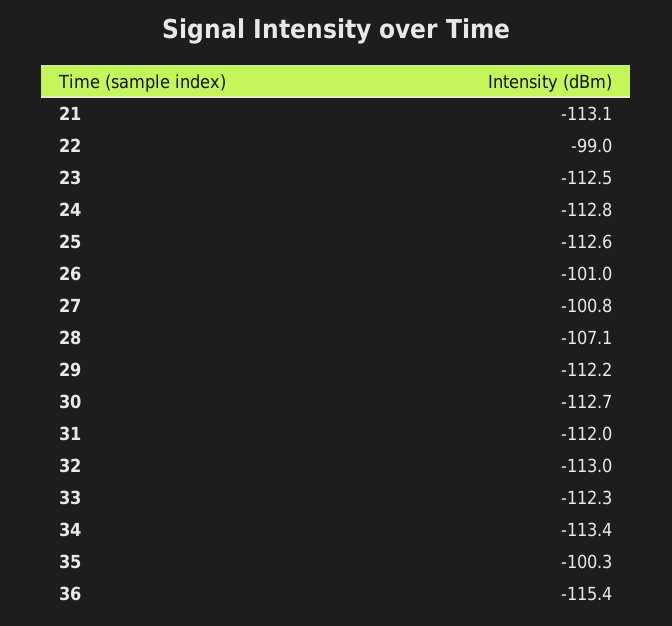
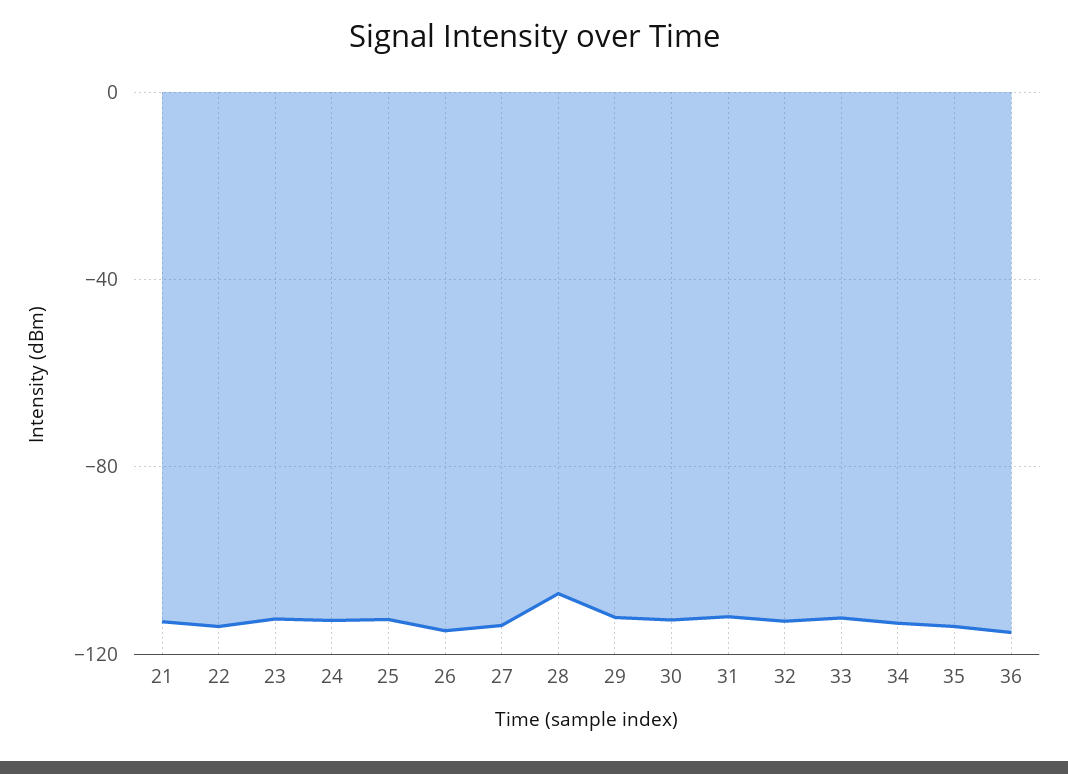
22: -99 -> -115
26: -101 -> -115
27: -100.8 -> -115
35: -100.3 -> -115

